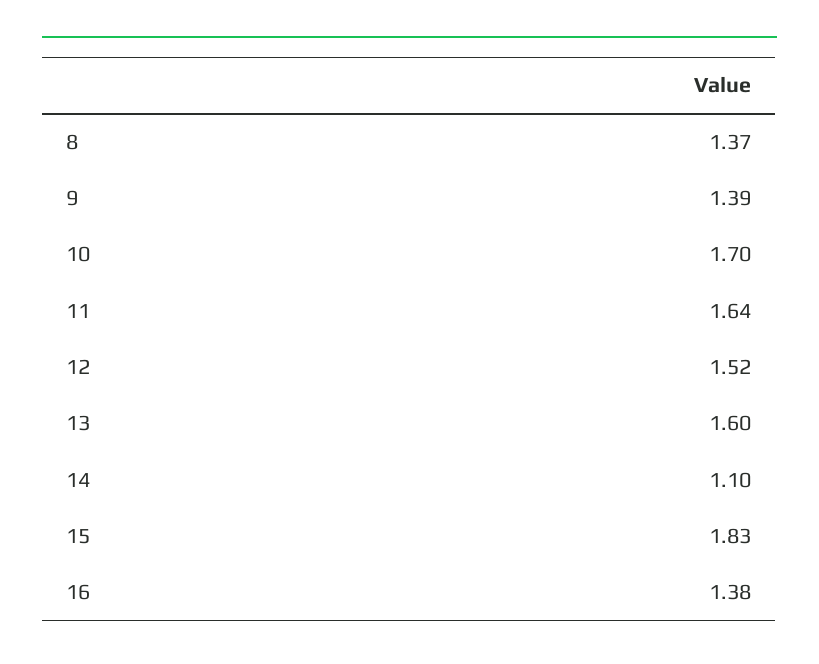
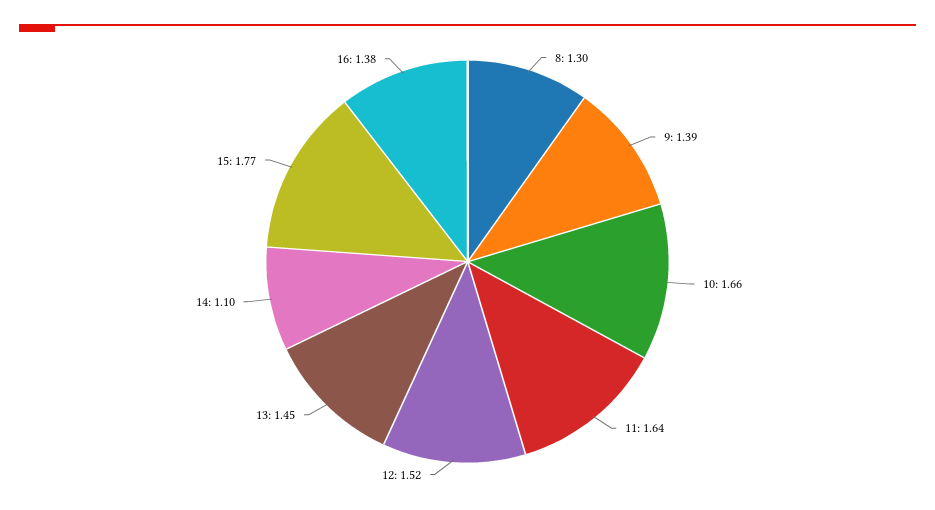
8: 1.37 -> 1.3
10: 1.7 -> 1.66
13: 1.6 -> 1.45
15: 1.83 -> 1.77

